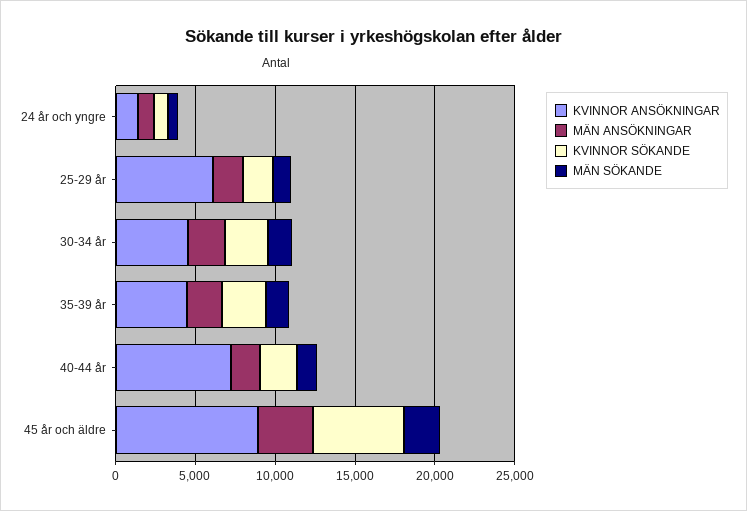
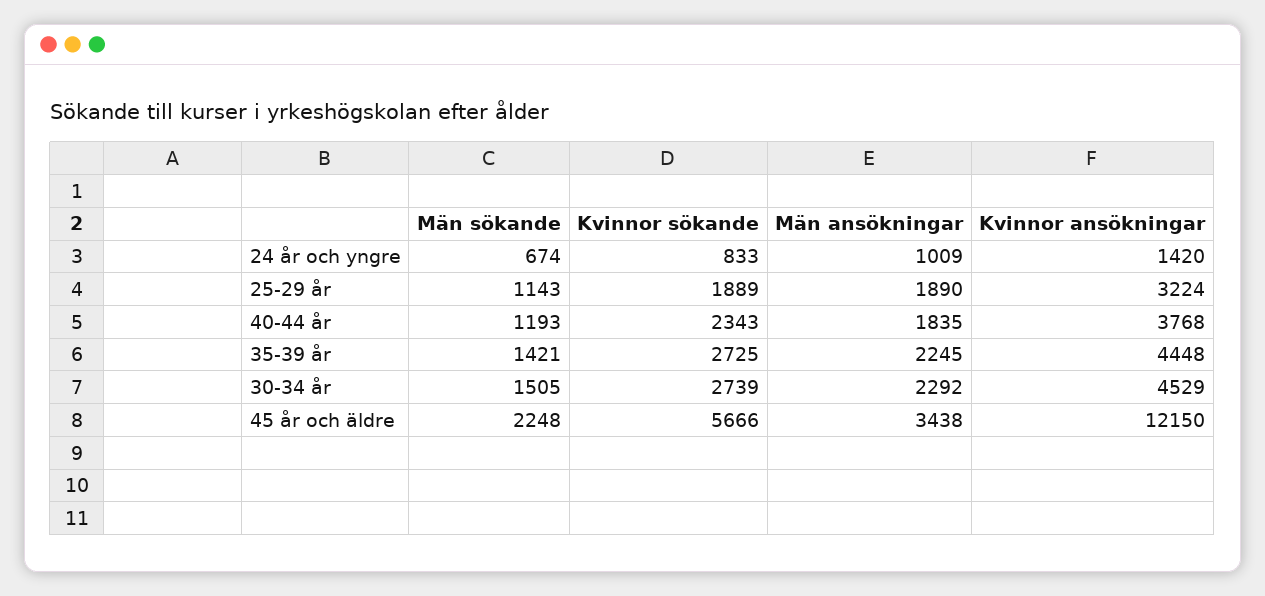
KVINNOR ANSÖKNINGAR, 25-29 år: 6000 -> 3224
KVINNOR ANSÖKNINGAR, 40-44 år: 7000 -> 3768
KVINNOR ANSÖKNINGAR, 45 år och äldre: 9000 -> 12150

